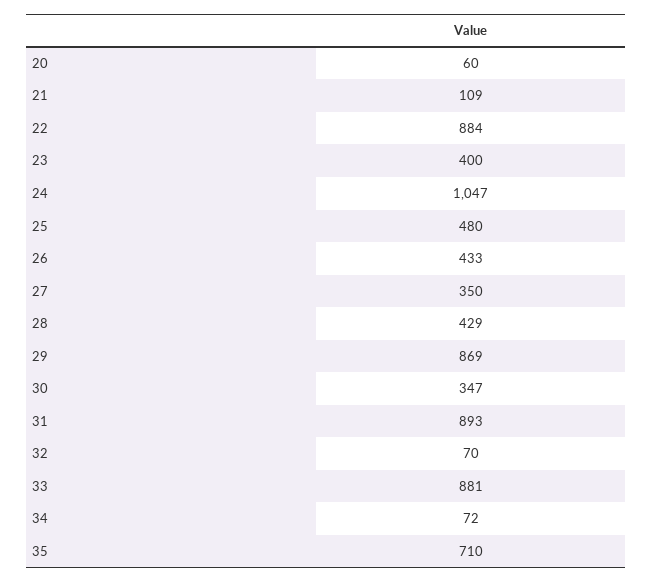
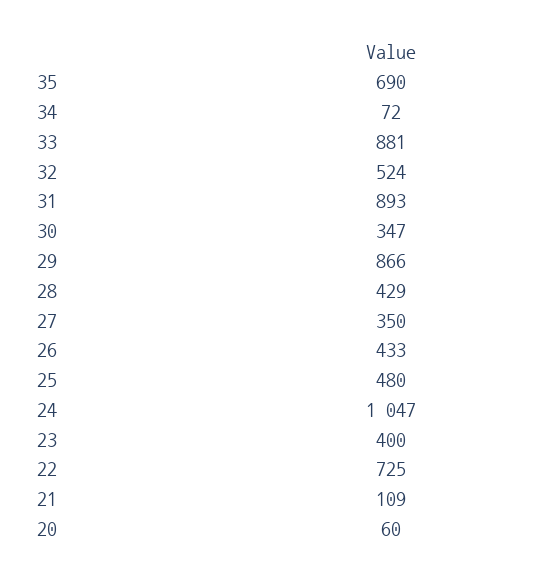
22: 884 -> 725
29: 869 -> 866
32: 70 -> 524
35: 710 -> 690

